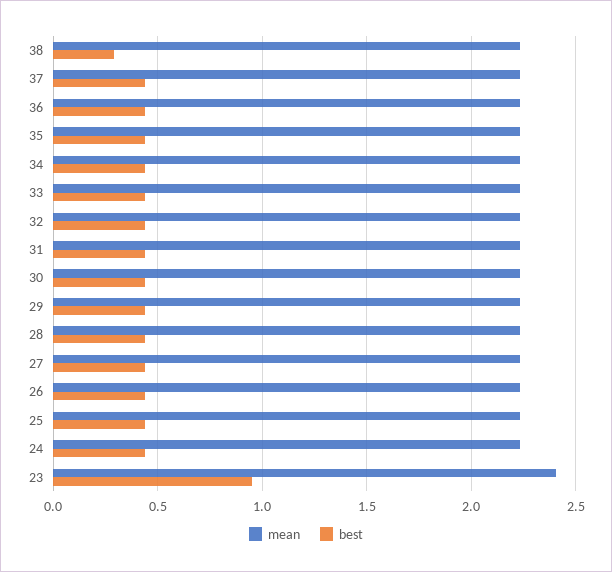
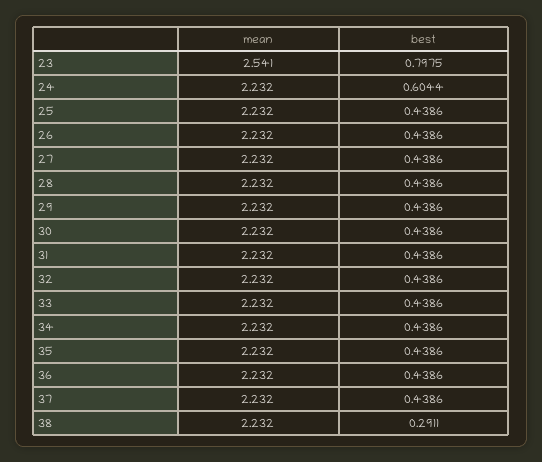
best, 24: 0.45 -> 0.6044
mean, 23: 2.4 -> 2.541
best, 23: 0.95 -> 0.7975

